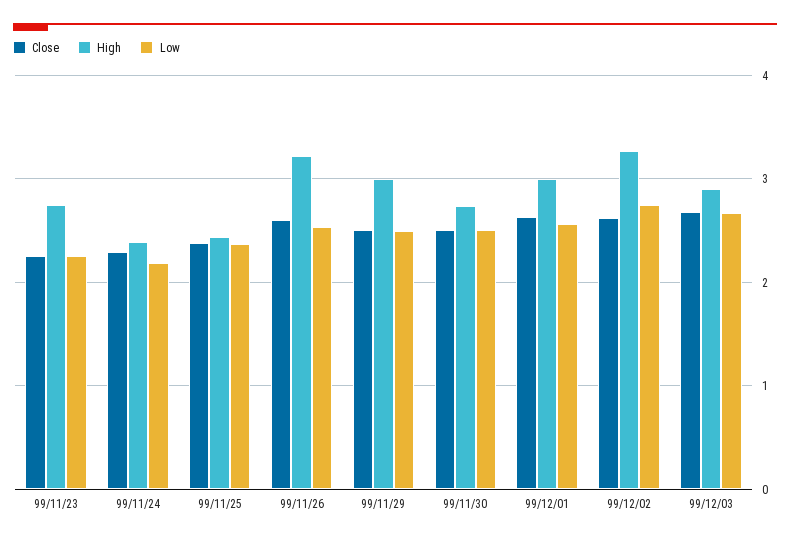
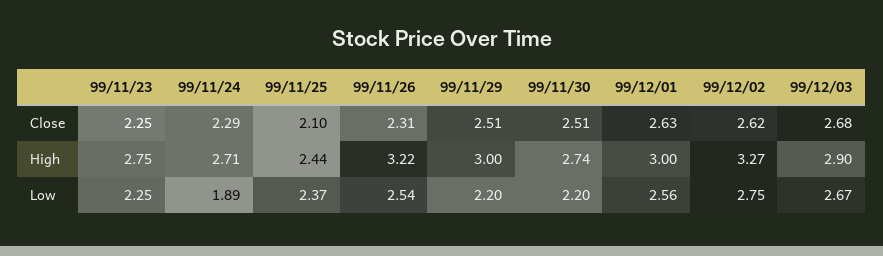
High, 99/11/24: 2.4 -> 2.71
Low, 99/11/24: 2.2 -> 1.89
Close, 99/11/25: 2.4 -> 2.1
Close, 99/11/26: 2.6 -> 2.31
Low, 99/11/29: 2.5 -> 2.2
Low, 99/11/30: 2.5 -> 2.2

